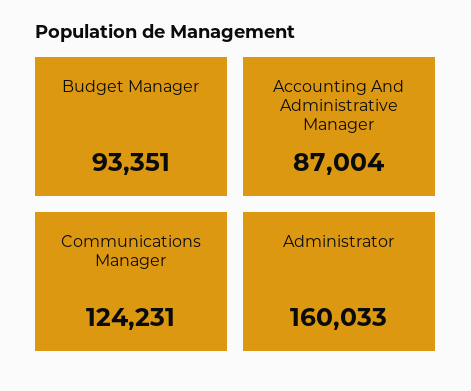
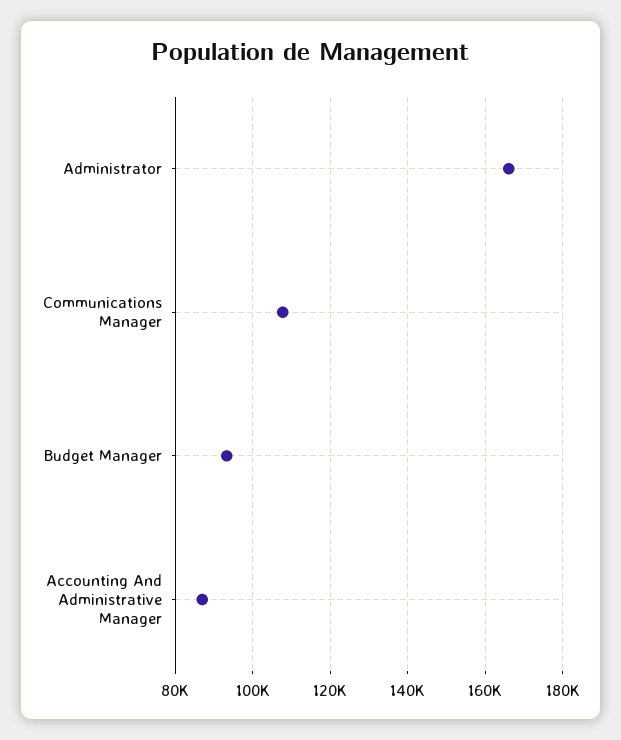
Communications Manager: 124231 -> 108000
Administrator: 160033 -> 166000

